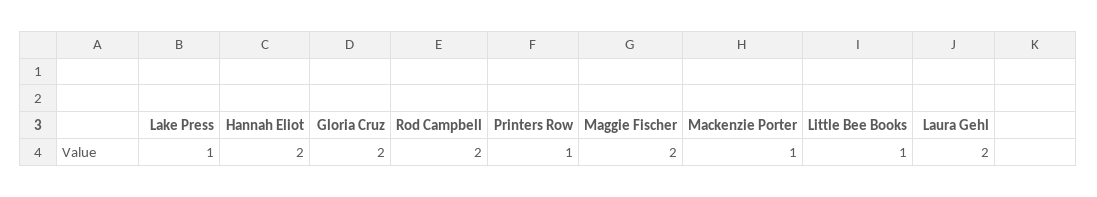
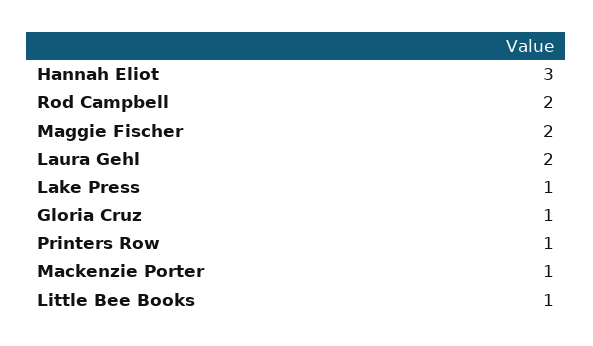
Hannah Eliot: 2 -> 3
Gloria Cruz: 2 -> 1

